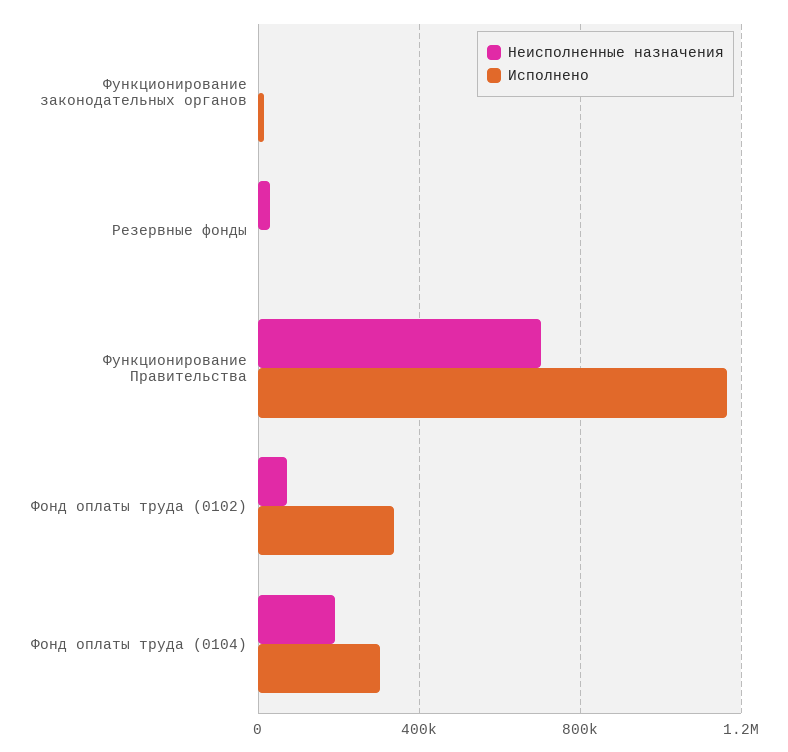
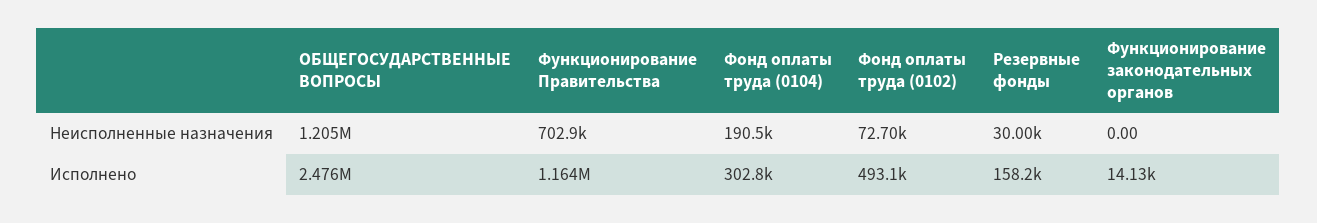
Исполнено, Резервные фонды: 0 -> 158200
Исполнено, Фонд оплаты труда (0102): 350000 -> 493100
Неисполненные назначения, ОБЩЕГОСУДАРСТВЕННЫЕ ВОПРОСЫ: none -> 1205000
Исполнено, ОБЩЕГОСУДАРСТВЕННЫЕ ВОПРОСЫ: none -> 2476000

